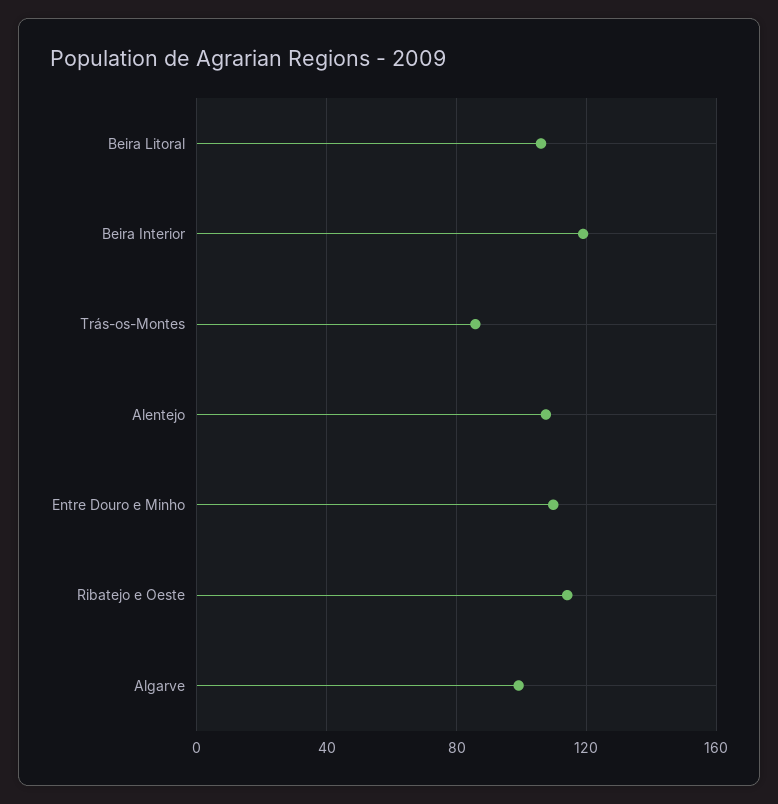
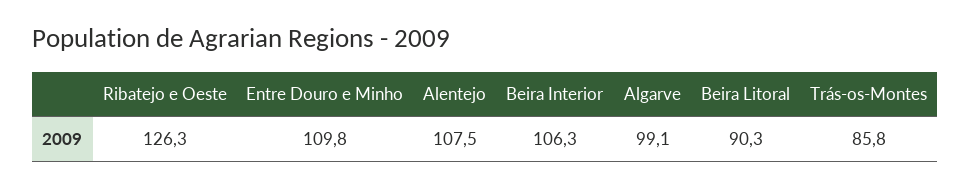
Beira Litoral: 105 -> 90.3
Beira Interior: 120 -> 106.3
Ribatejo e Oeste: 115 -> 126.3

